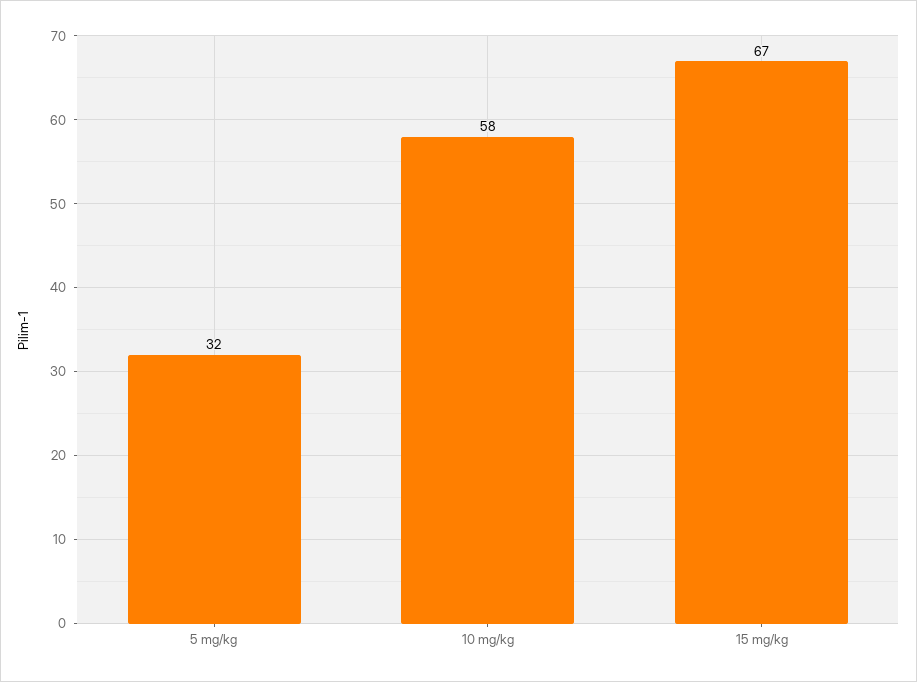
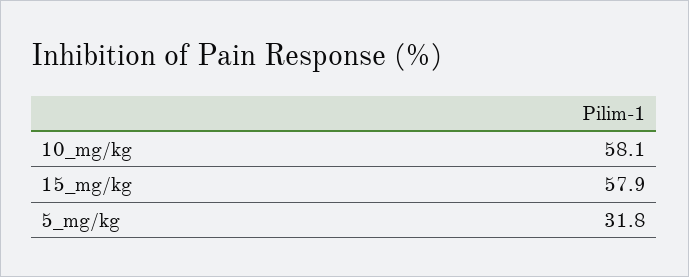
15 mg/kg: 67 -> 57.9

